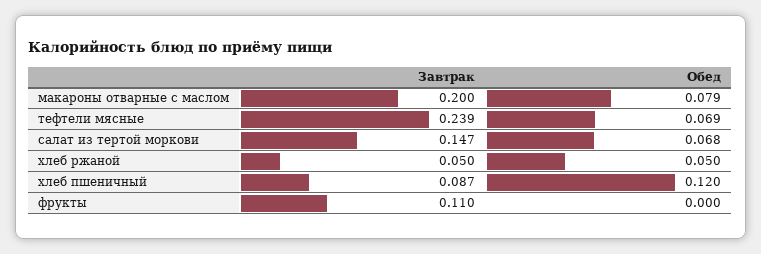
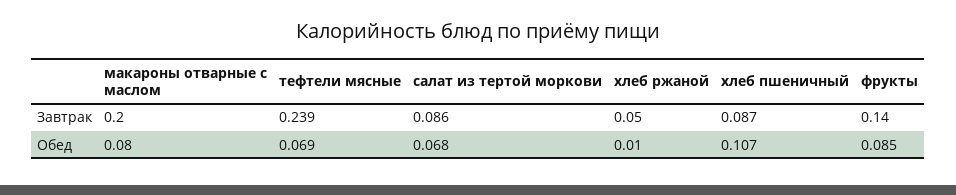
Обед, макароны отварные с маслом: 0.079 -> 0.08
Завтрак, салат из тертой моркови: 0.147 -> 0.086
Обед, хлеб ржаной: 0.05 -> 0.01
Обед, хлеб пшеничный: 0.12 -> 0.107
Завтрак, фрукты: 0.11 -> 0.14
Обед, фрукты: 0 -> 0.085

